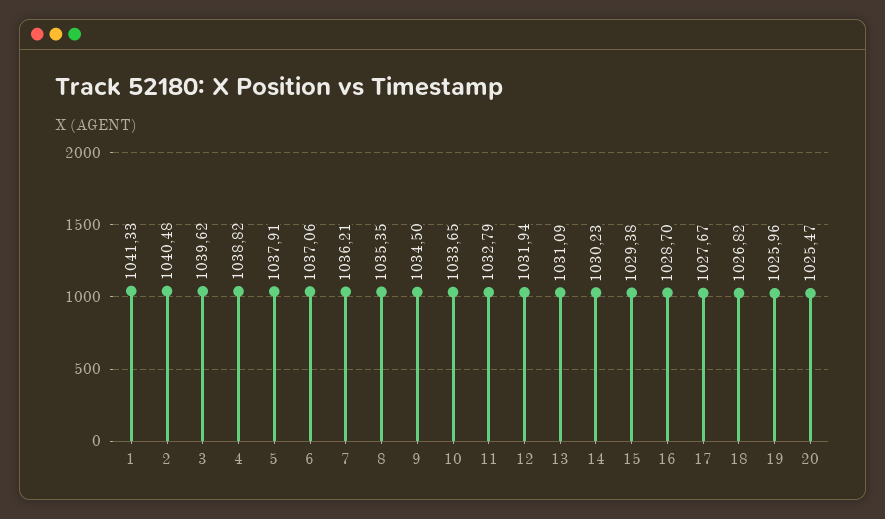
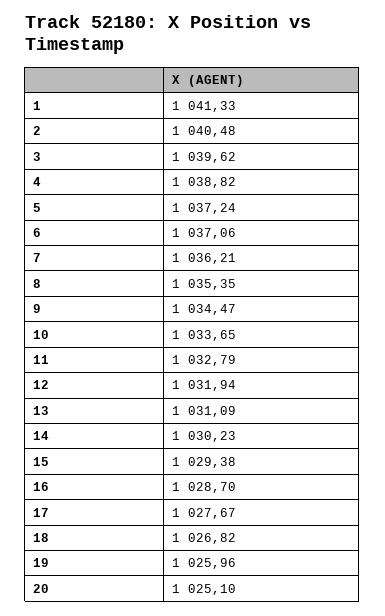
5: 1037.91 -> 1037.24
9: 1034.5 -> 1034.47
20: 1025.47 -> 1025.1

